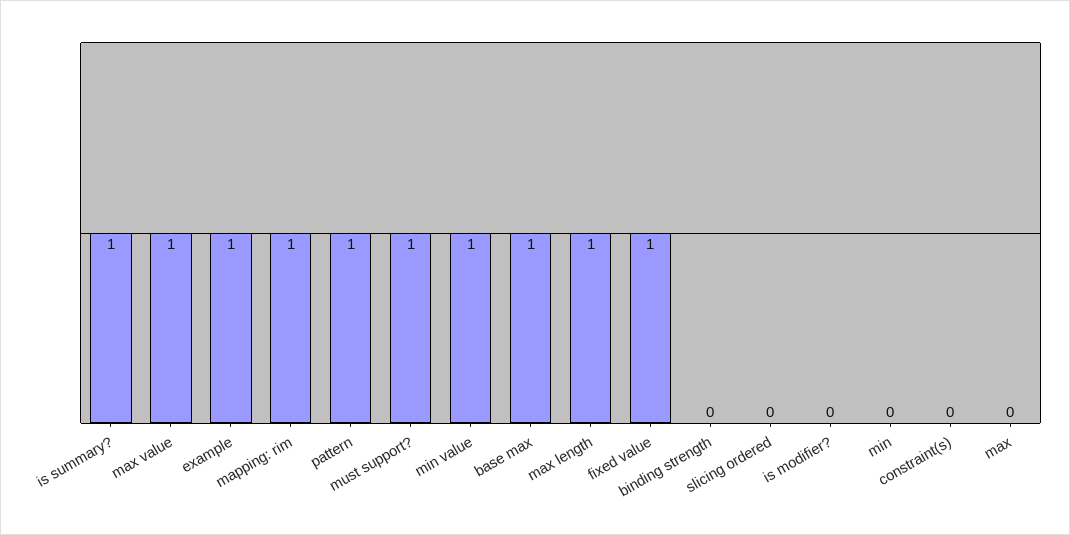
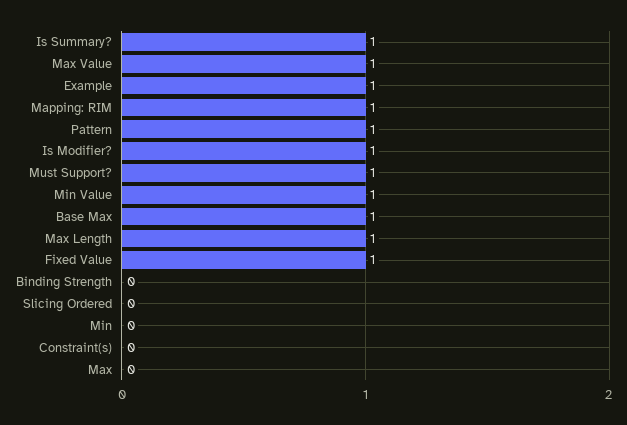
is modifier?: 0 -> 1

